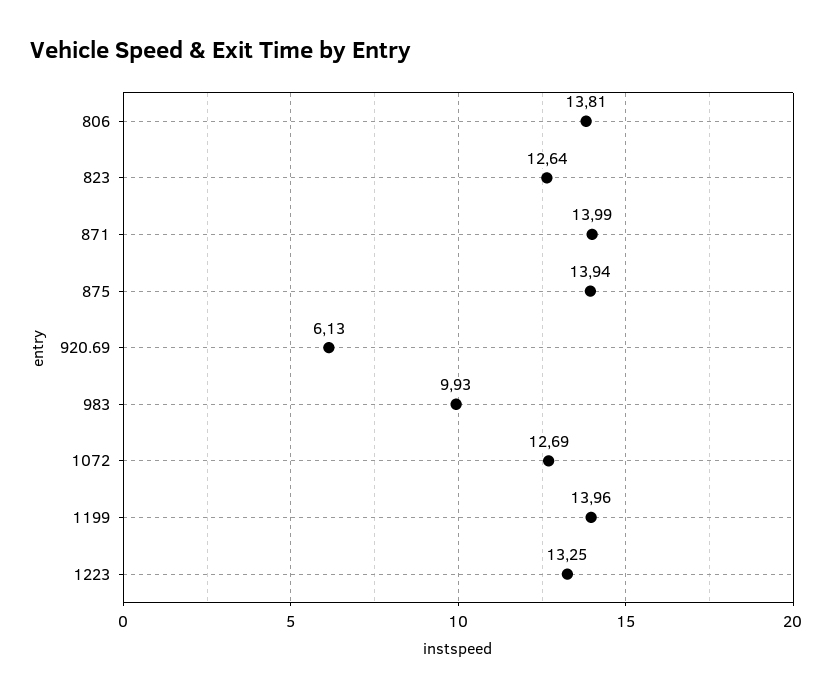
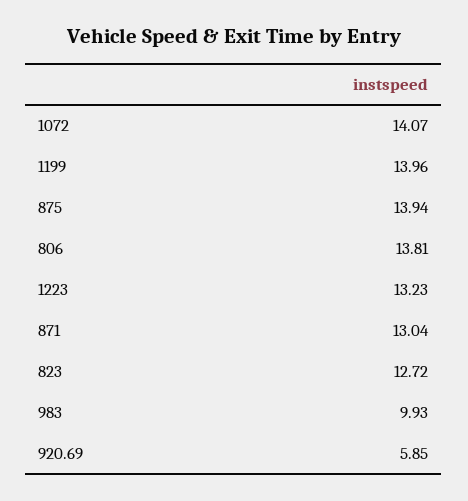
823: 12.64 -> 12.72
871: 13.99 -> 13.04
920.69: 6.13 -> 5.85
1072: 12.69 -> 14.07
1223: 13.25 -> 13.23

